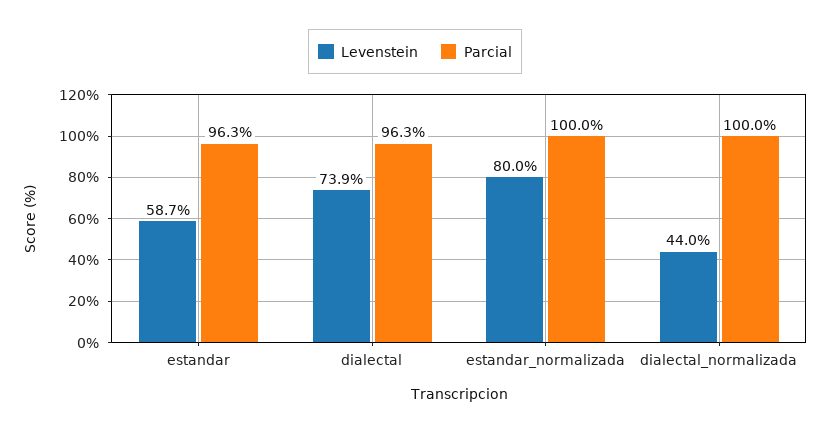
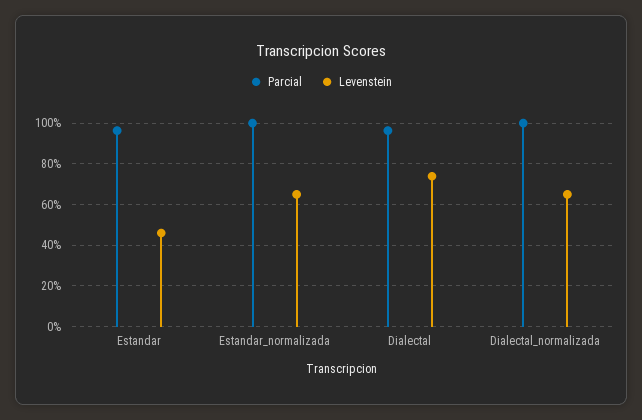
Levenstein, estandar: 58.7 -> 45
Levenstein, estandar_normalizada: 80 -> 65
Levenstein, dialectal_normalizada: 44 -> 65

